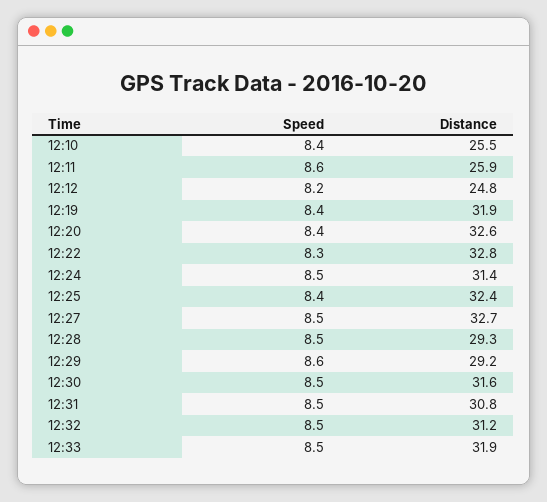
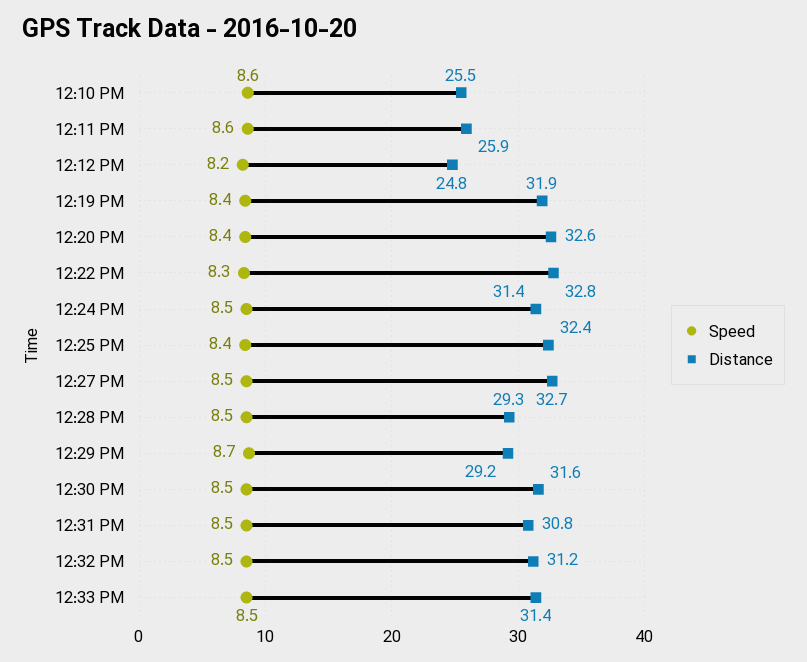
Speed, 12:10: 8.4 -> 8.6
Speed, 12:29: 8.6 -> 8.7
Distance, 12:33: 31.9 -> 31.4

